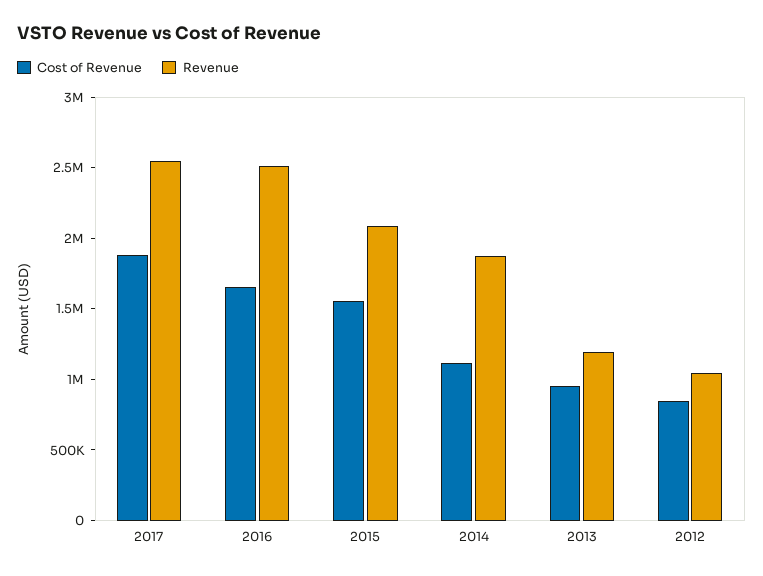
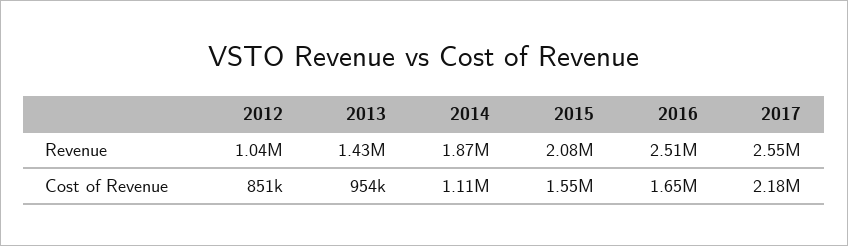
Cost of Revenue, 2017: 1900000 -> 2180000
Revenue, 2013: 1200000 -> 1430000

